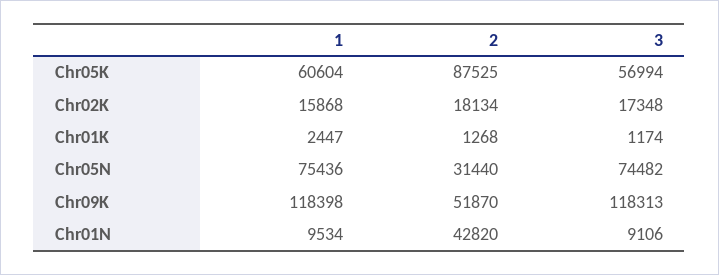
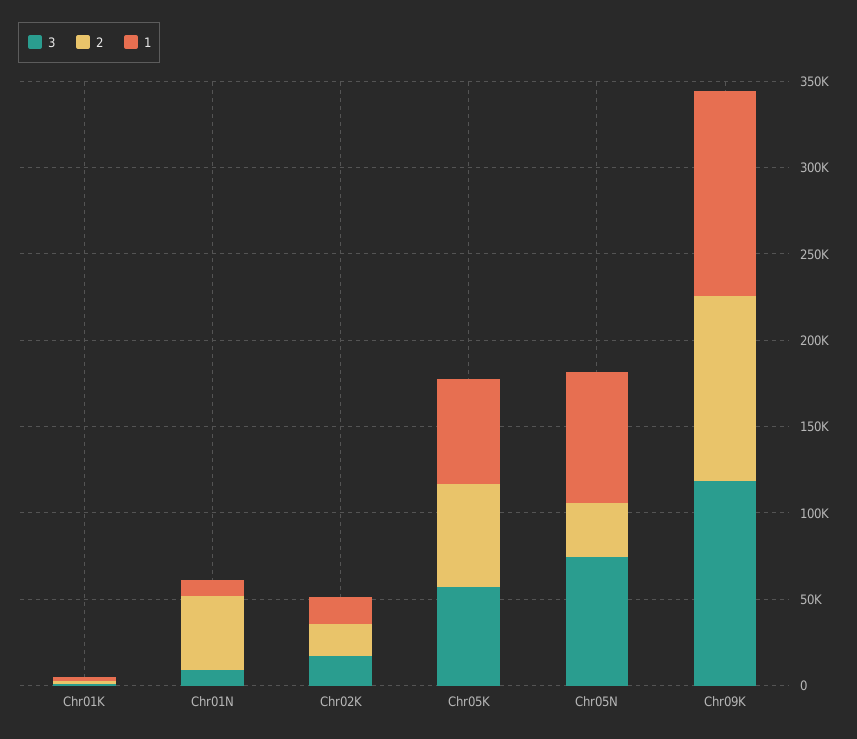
2, Chr05K: 87525 -> 60000
2, Chr09K: 51870 -> 110000

